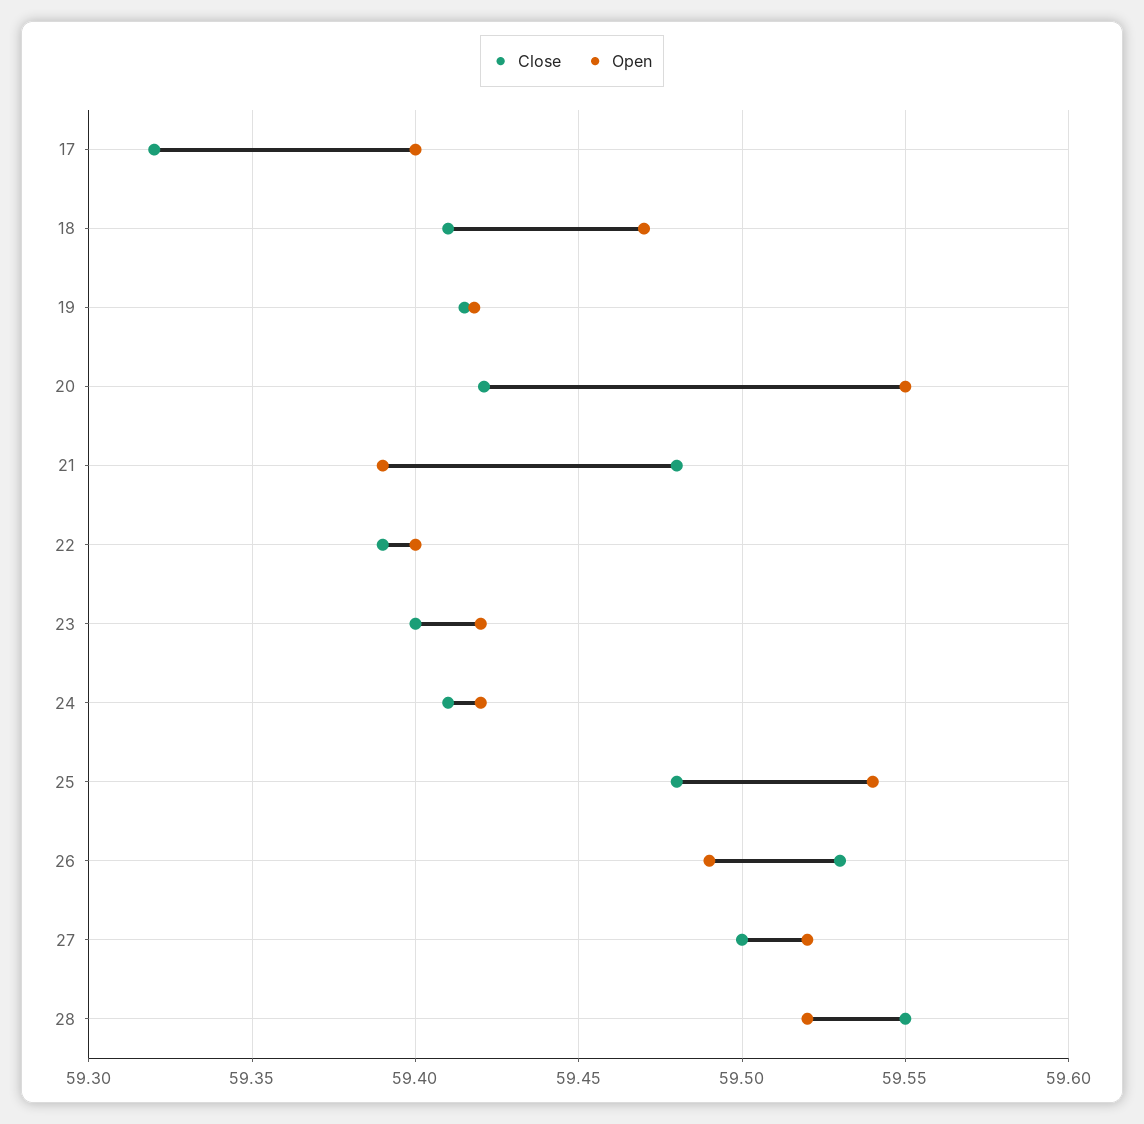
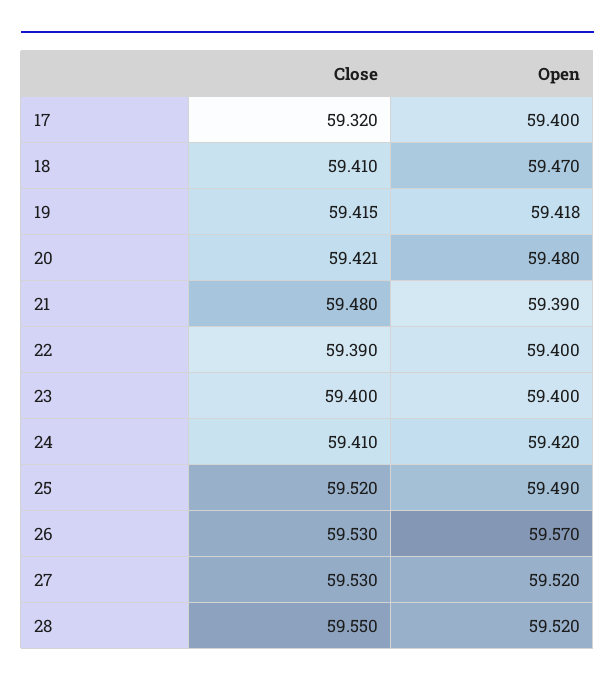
Open, 20: 59.55 -> 59.48
Open, 23: 59.42 -> 59.4
Close, 25: 59.48 -> 59.52
Open, 25: 59.54 -> 59.49
Open, 26: 59.49 -> 59.57
Close, 27: 59.5 -> 59.53

